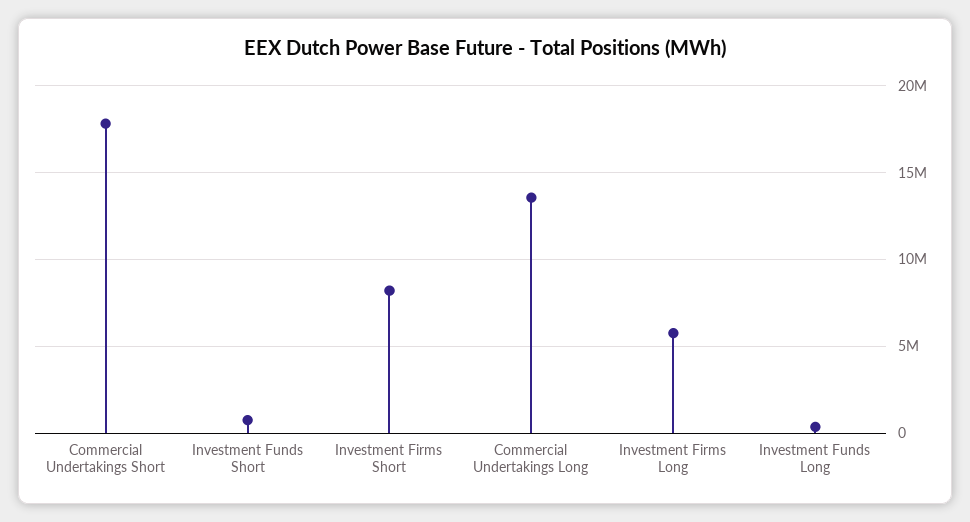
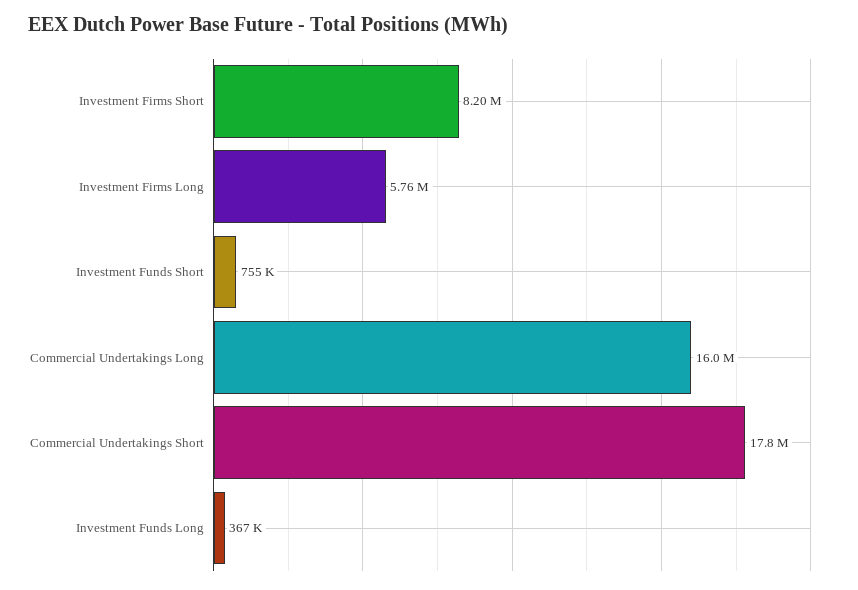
Commercial Undertakings Long: 13500000 -> 16000000

